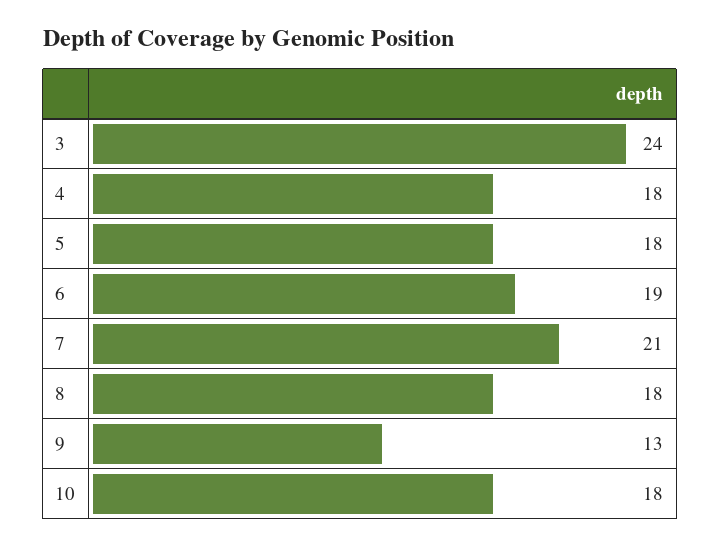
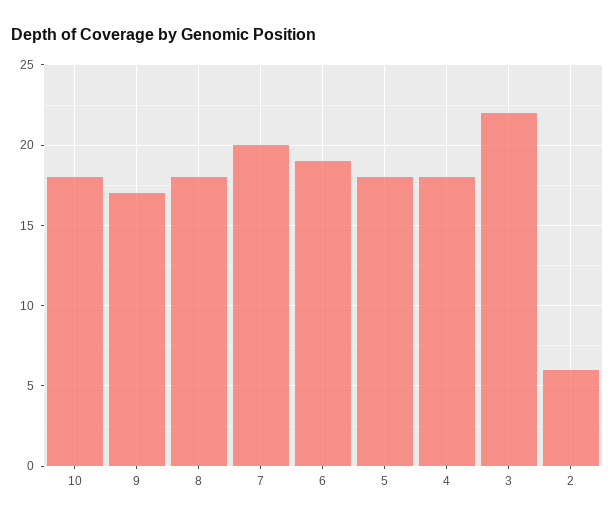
3: 24 -> 22
7: 21 -> 20
9: 13 -> 17
2: none -> 6

